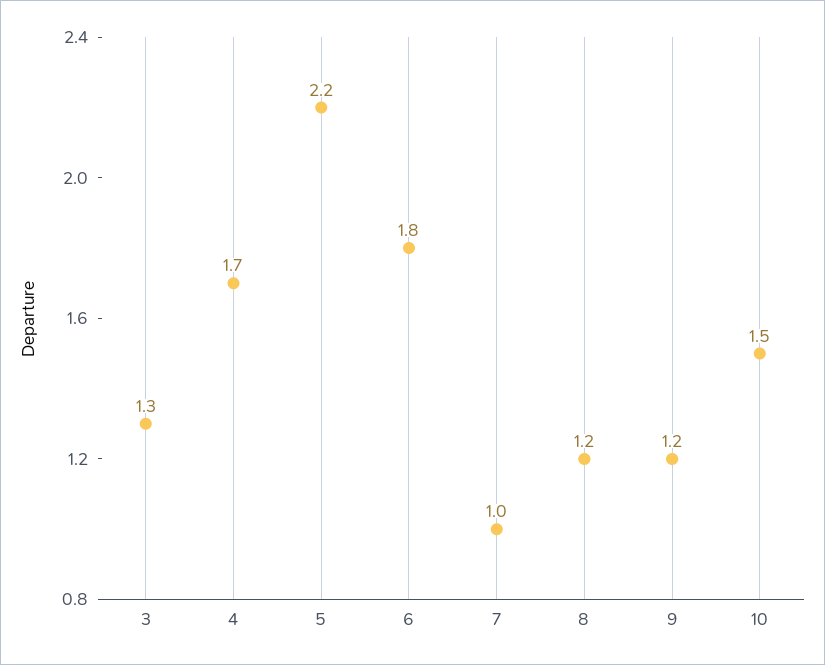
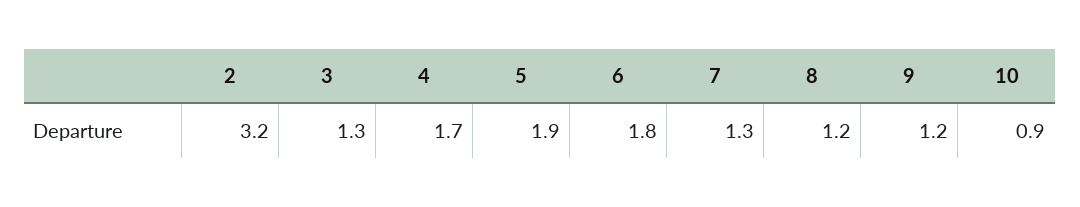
5: 2.2 -> 1.9
7: 1 -> 1.3
10: 1.5 -> 0.9
2: none -> 3.2

